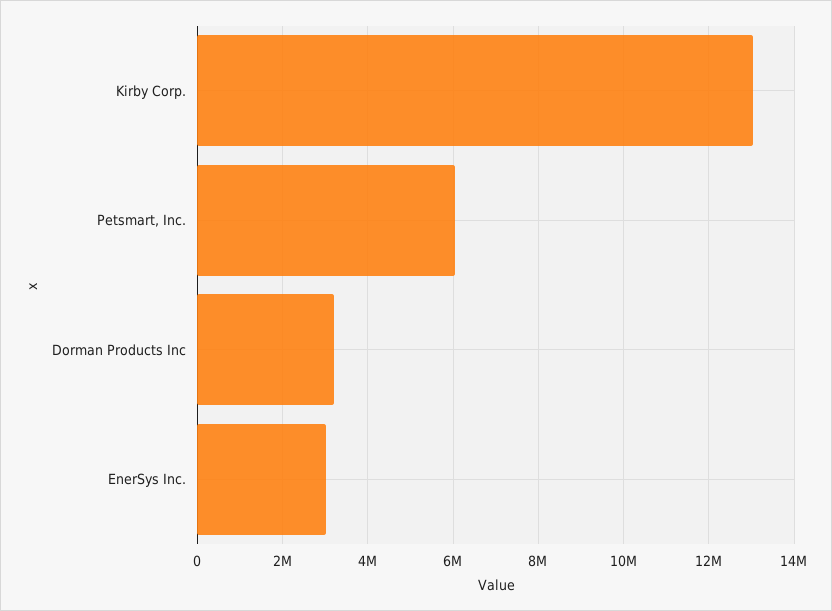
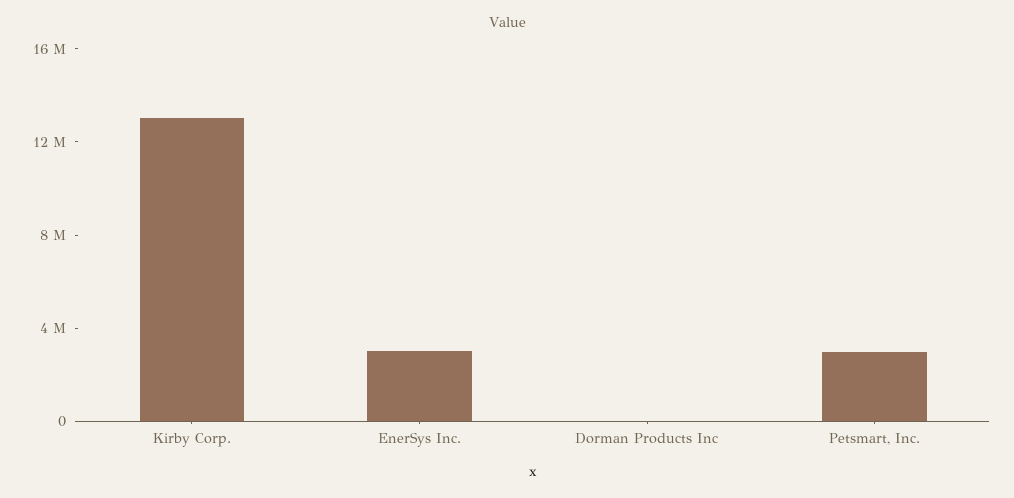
Petsmart, Inc.: 6000000 -> 3000000
Dorman Products Inc: 3200000 -> 0

